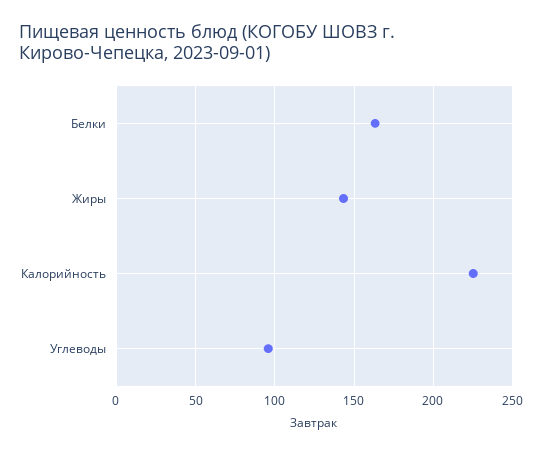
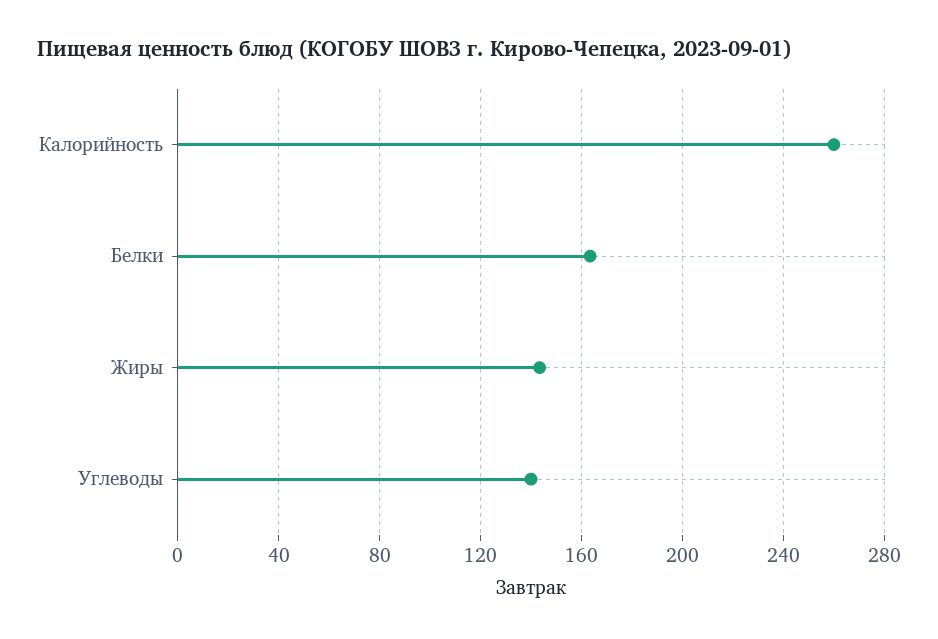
Калорийность: 225 -> 260
Углеводы: 95 -> 140

